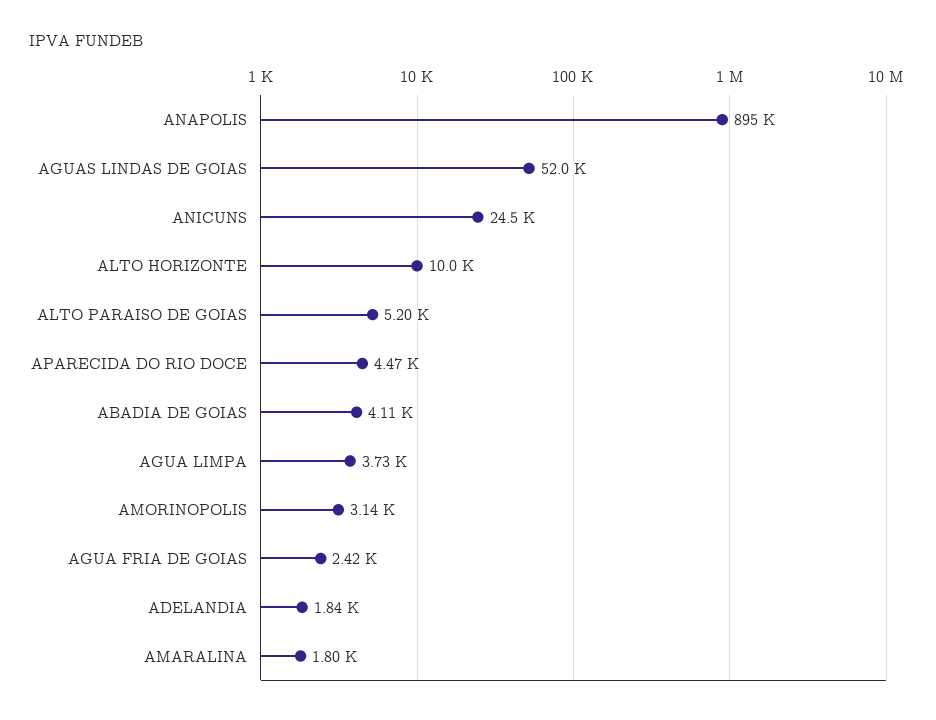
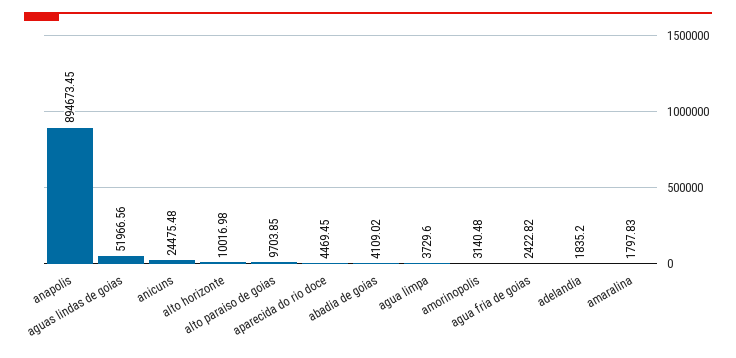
ALTO PARAISO DE GOIAS: 5200 -> 9703.85

